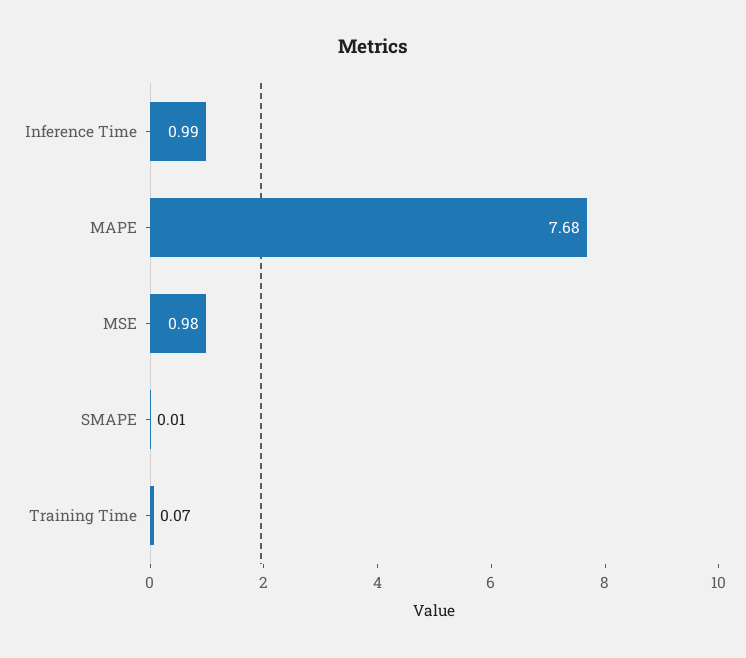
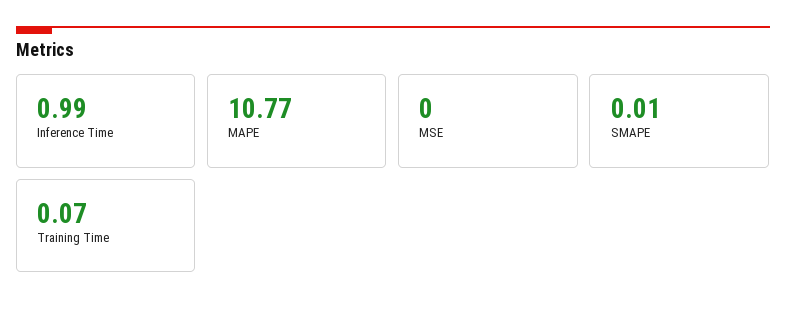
MAPE: 7.68 -> 10.77
MSE: 0.98 -> 0

